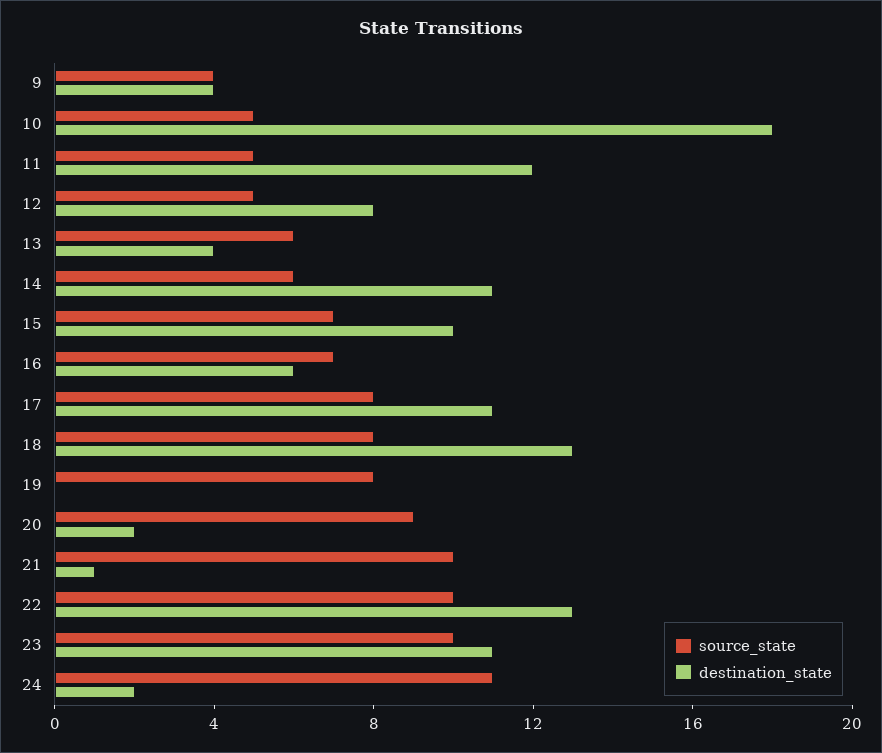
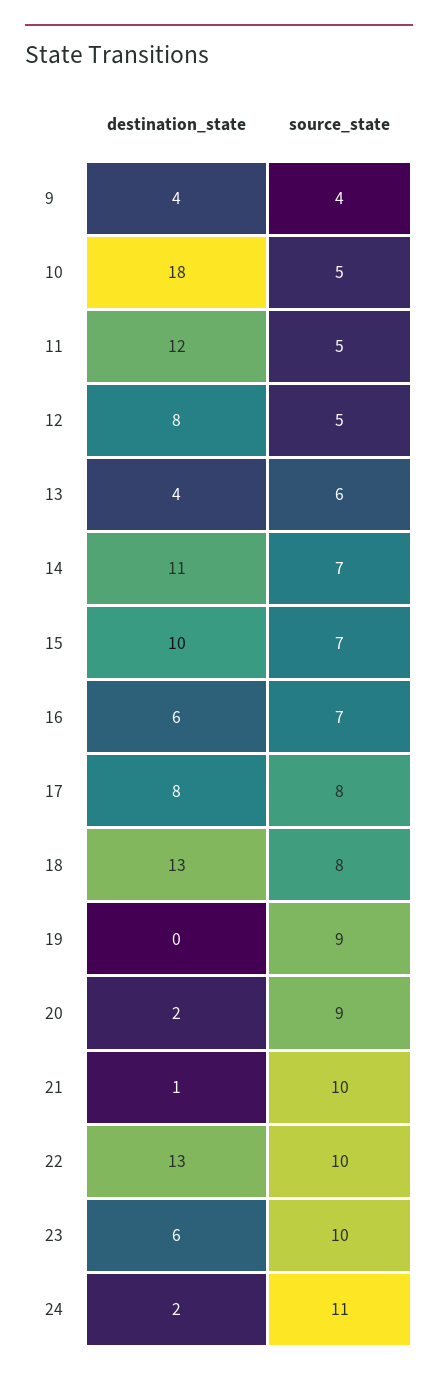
source_state, 14: 6 -> 7
destination_state, 17: 11 -> 8
source_state, 19: 8 -> 9
destination_state, 23: 11 -> 6

